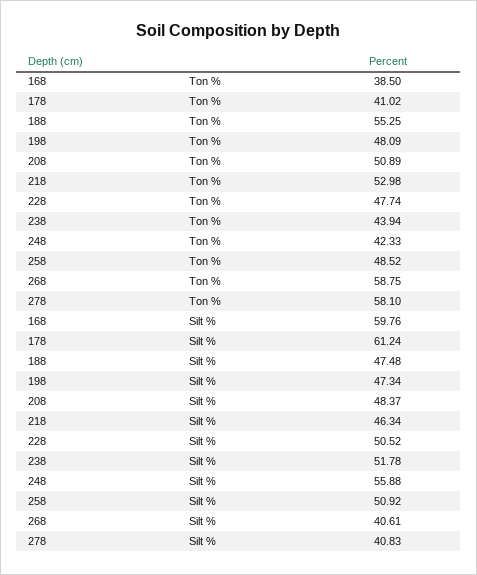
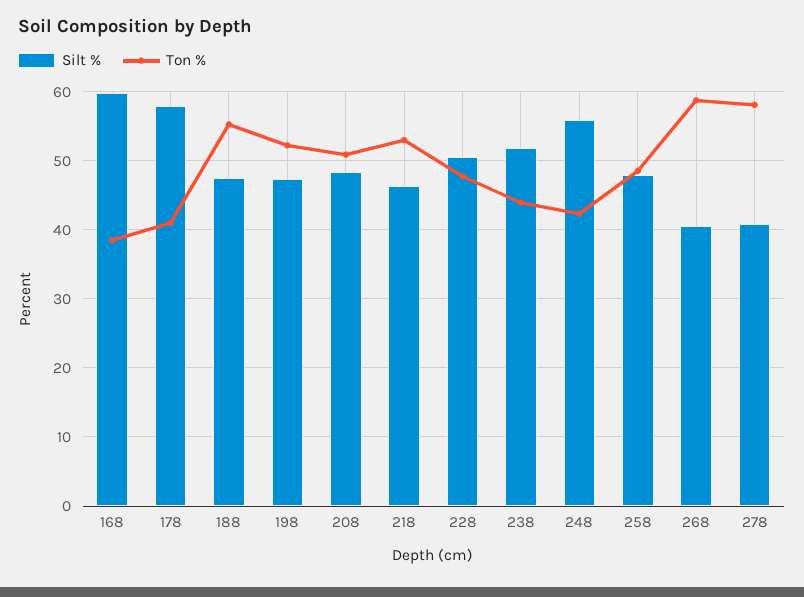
Ton %, 198: 48.09 -> 52
Silt %, 178: 61.24 -> 58
Silt %, 258: 50.92 -> 48

